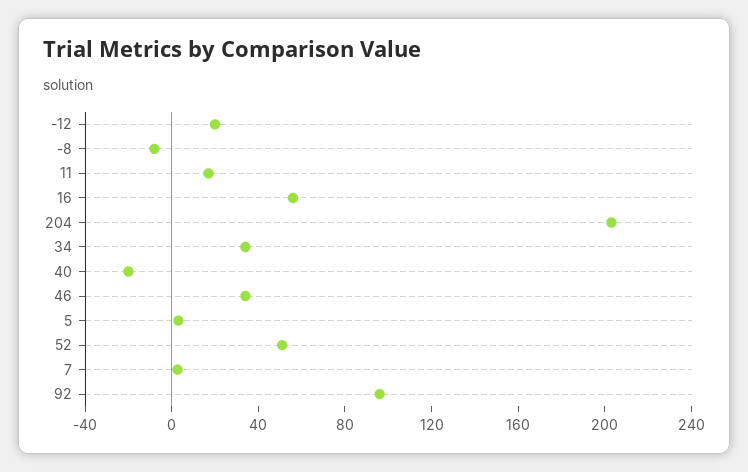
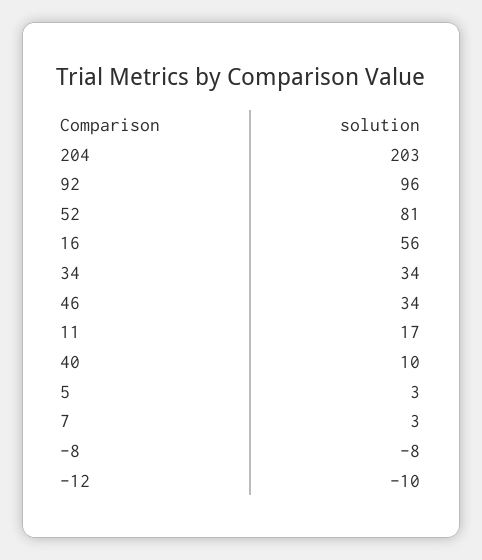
-12: 20 -> -10
40: -20 -> 10
52: 50 -> 81

